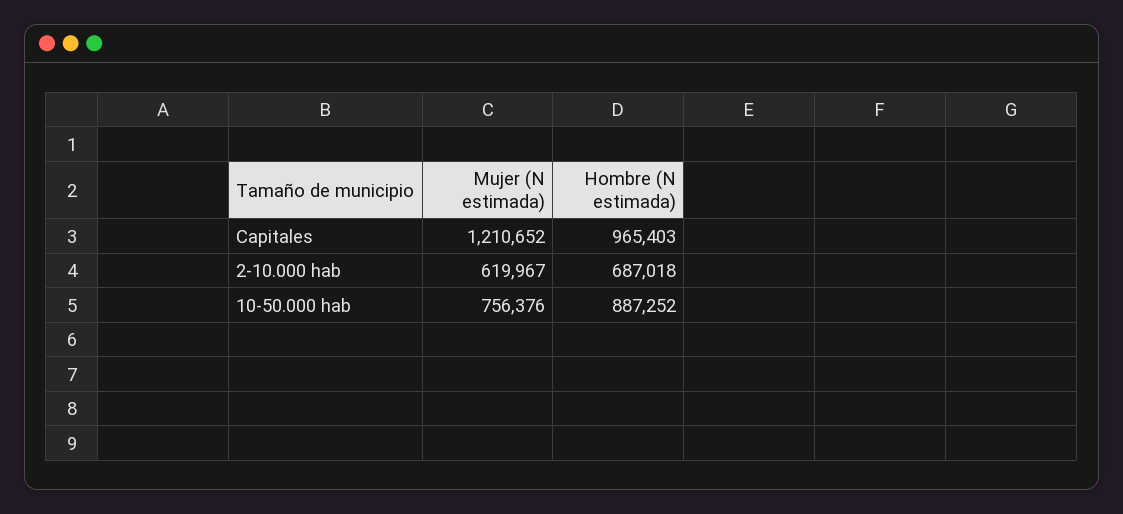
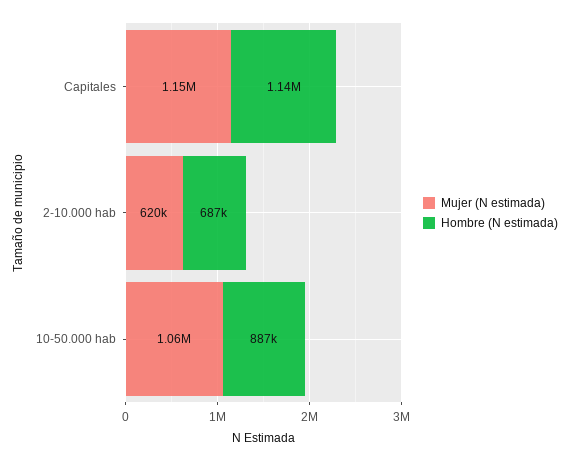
Mujer (N estimada), Capitales: 1210652 -> 1150000
Hombre (N estimada), Capitales: 965403 -> 1140000
Mujer (N estimada), 10-50.000 hab: 756376 -> 1060000

